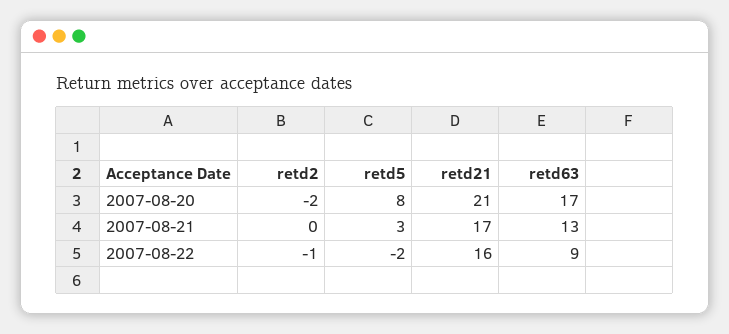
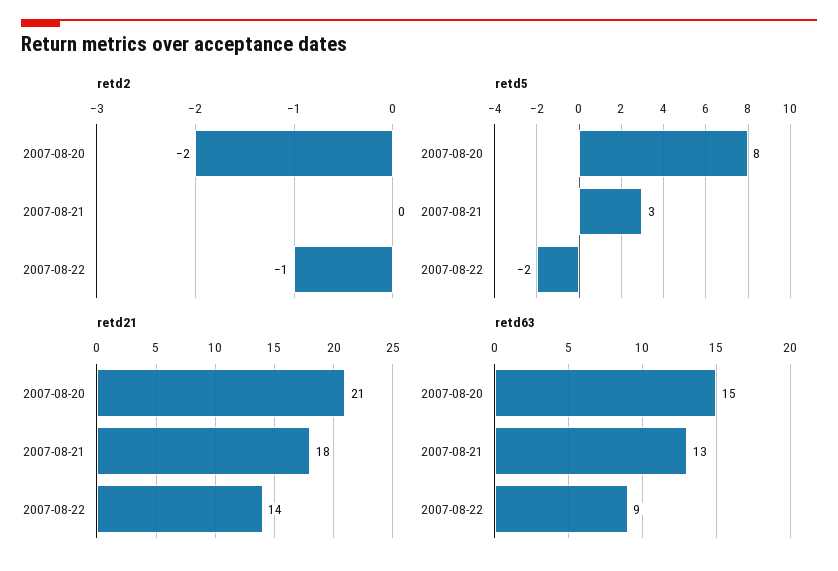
retd63, 2007-08-20: 17 -> 15
retd21, 2007-08-21: 17 -> 18
retd21, 2007-08-22: 16 -> 14

